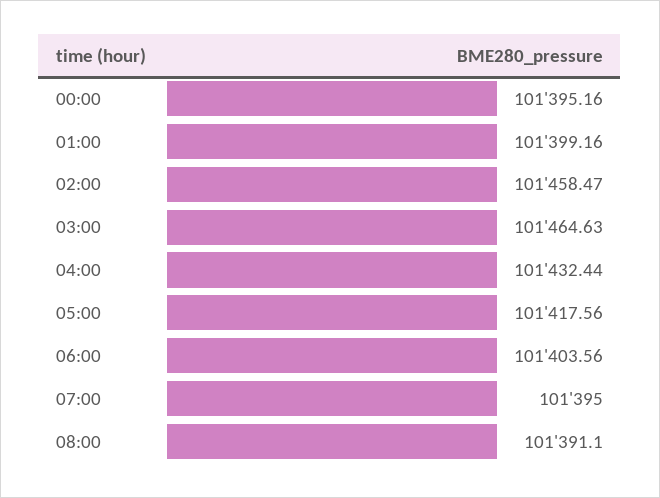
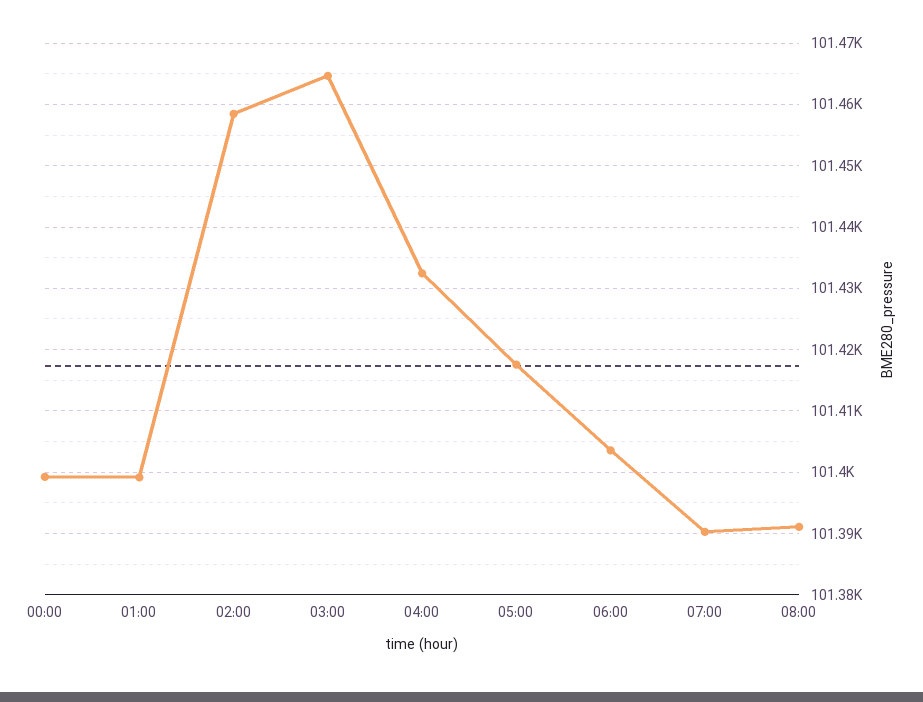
00:00: 101395.16 -> 101399
07:00: 101395 -> 101390

